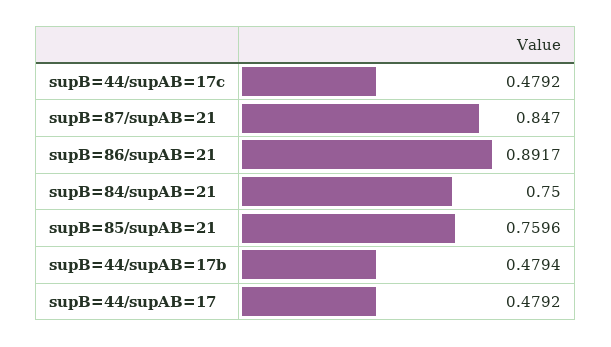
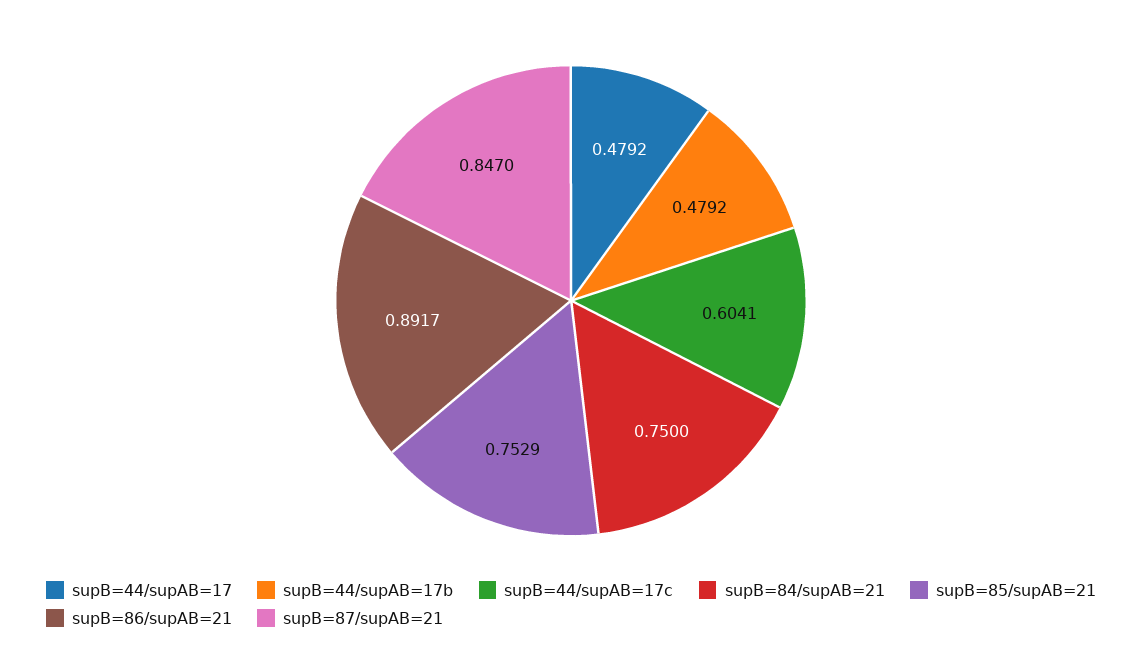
supB=44/supAB=17c: 0.4792 -> 0.6041
supB=85/supAB=21: 0.7596 -> 0.7529
supB=44/supAB=17b: 0.4794 -> 0.4792

